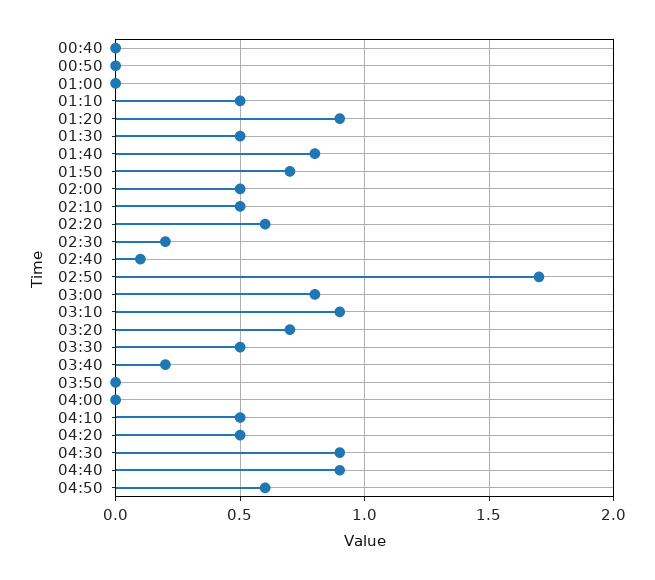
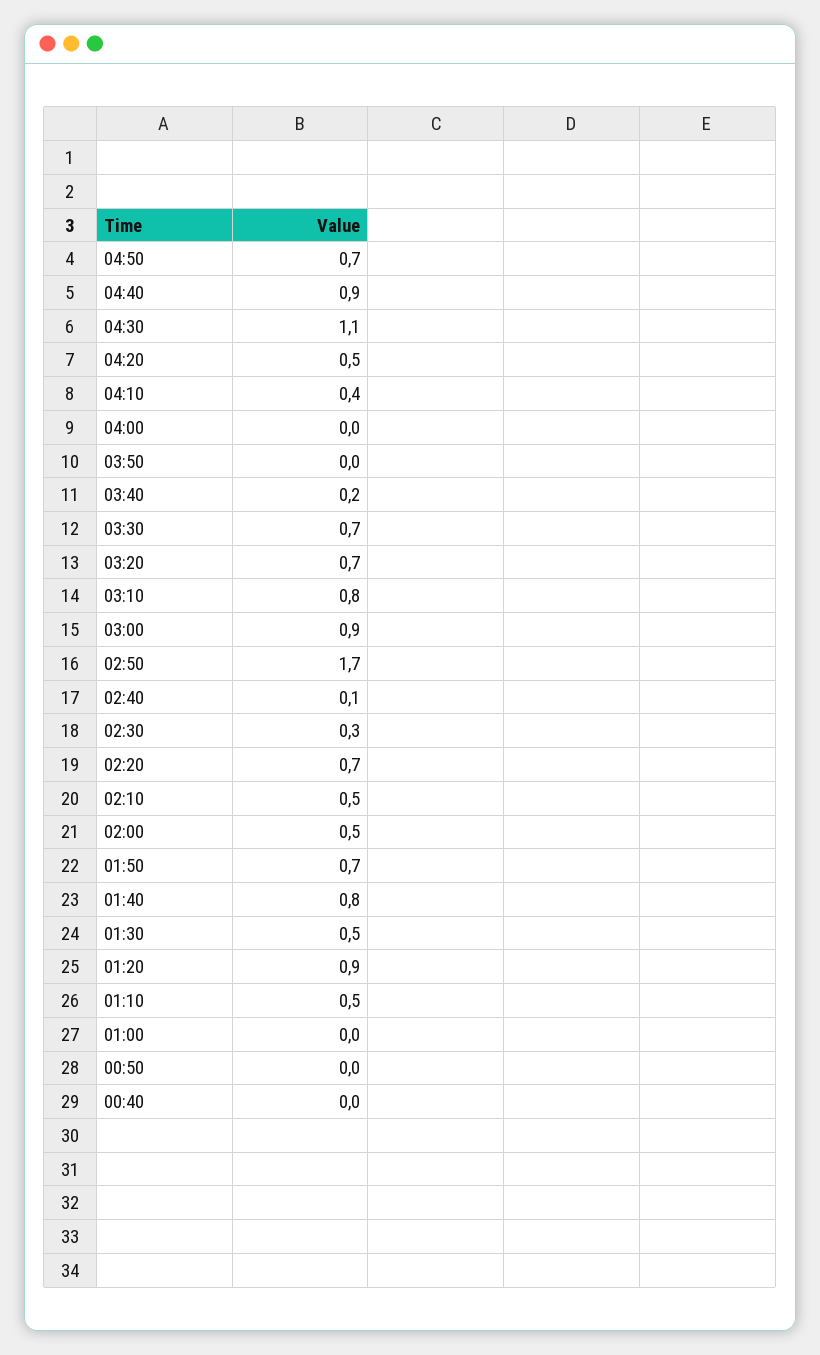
02:20: 0.6 -> 0.7
02:30: 0.2 -> 0.3
03:00: 0.8 -> 0.9
03:10: 0.9 -> 0.8
03:30: 0.5 -> 0.7
04:10: 0.5 -> 0.4
04:30: 0.9 -> 1.1
04:50: 0.6 -> 0.7

